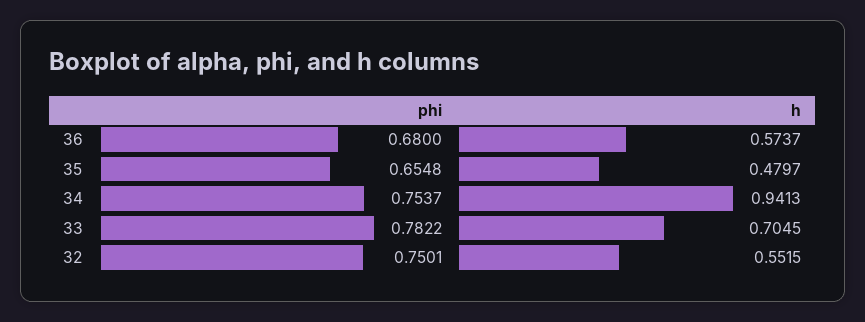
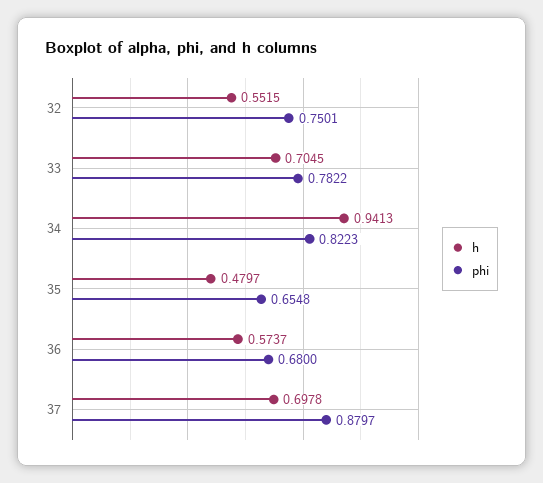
phi, 34: 0.7537 -> 0.8223
h, 37: none -> 0.6978
phi, 37: none -> 0.8797

